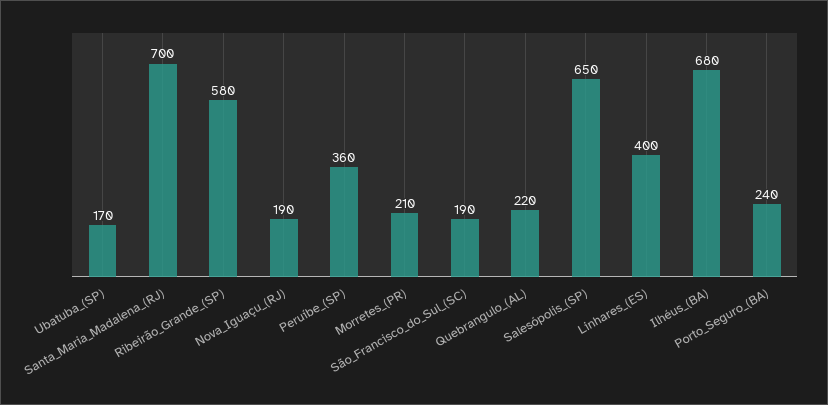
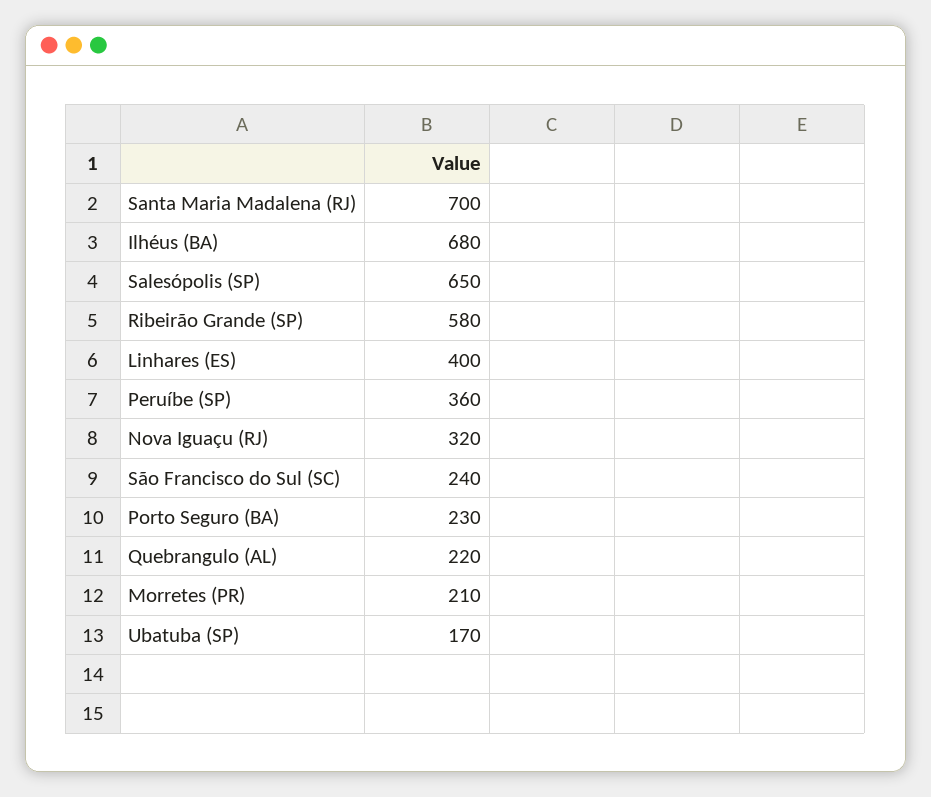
Nova_Iguaçu_(RJ): 190 -> 320
São_Francisco_do_Sul_(SC): 190 -> 240
Porto_Seguro_(BA): 240 -> 230

